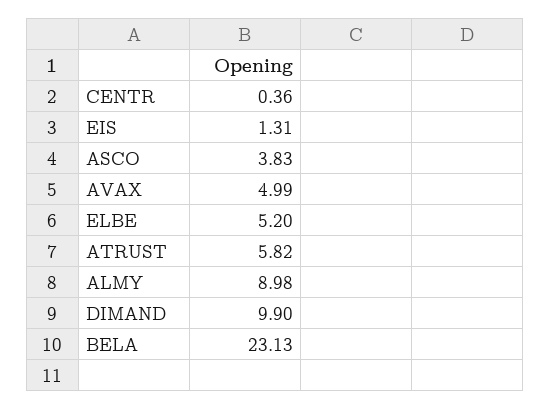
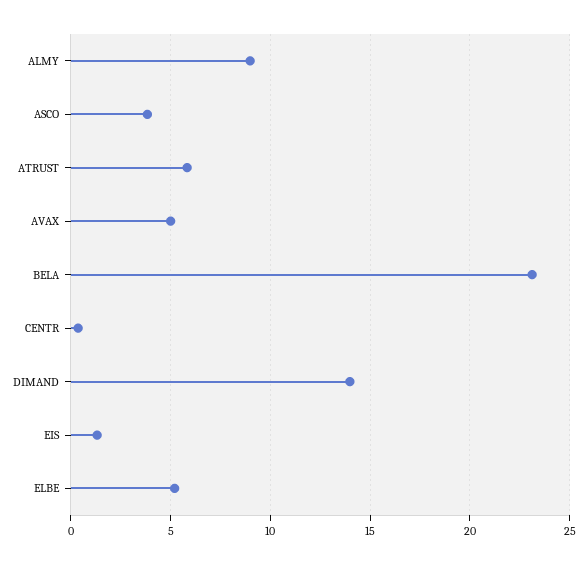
DIMAND: 9.9 -> 14

